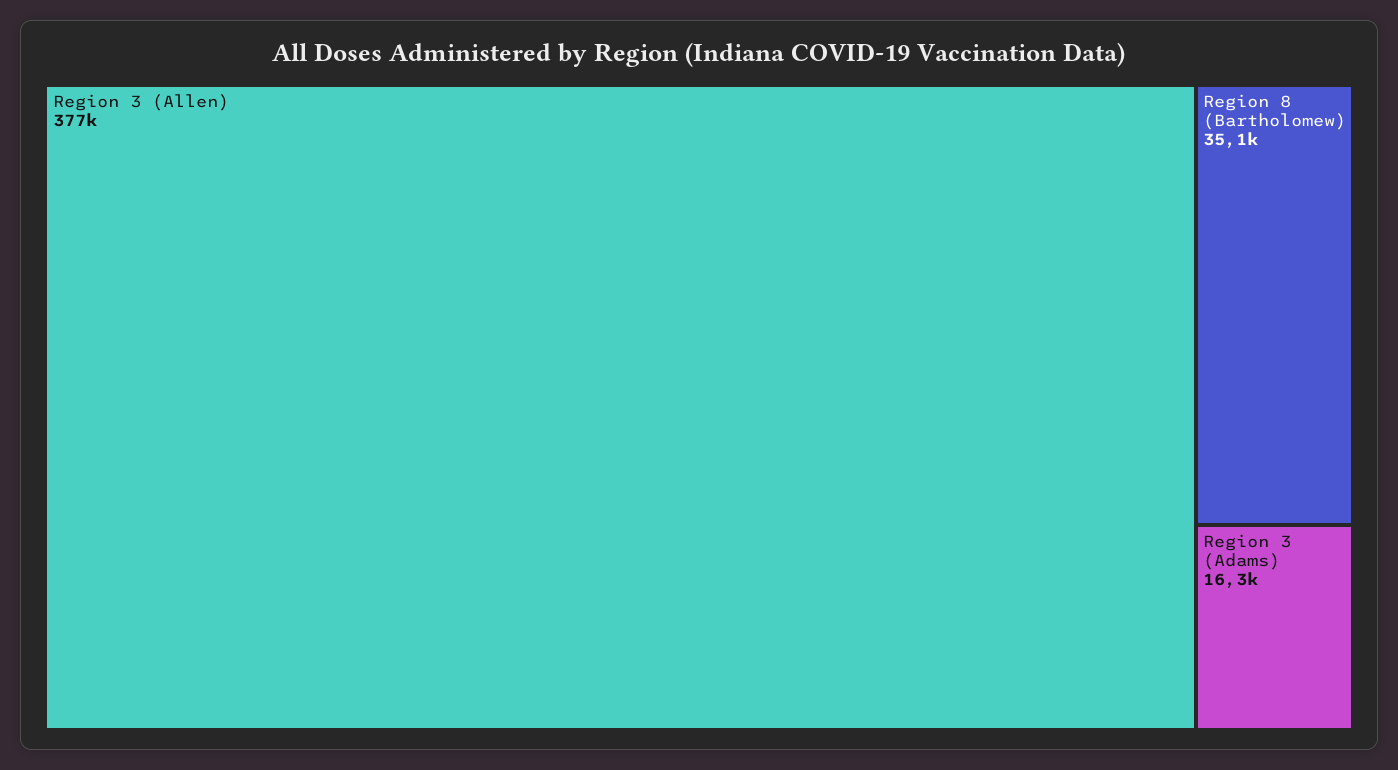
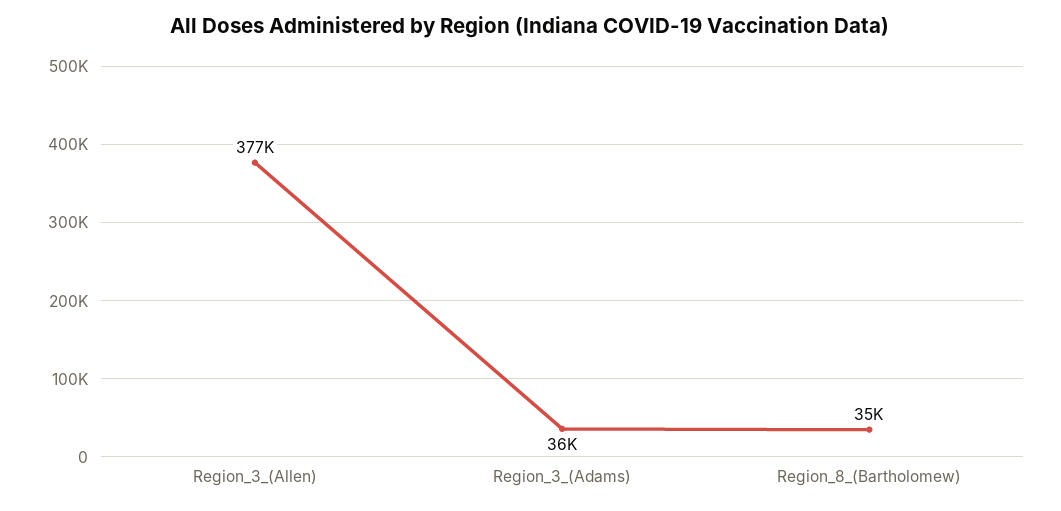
Region 3 (Adams): 16300 -> 36000

